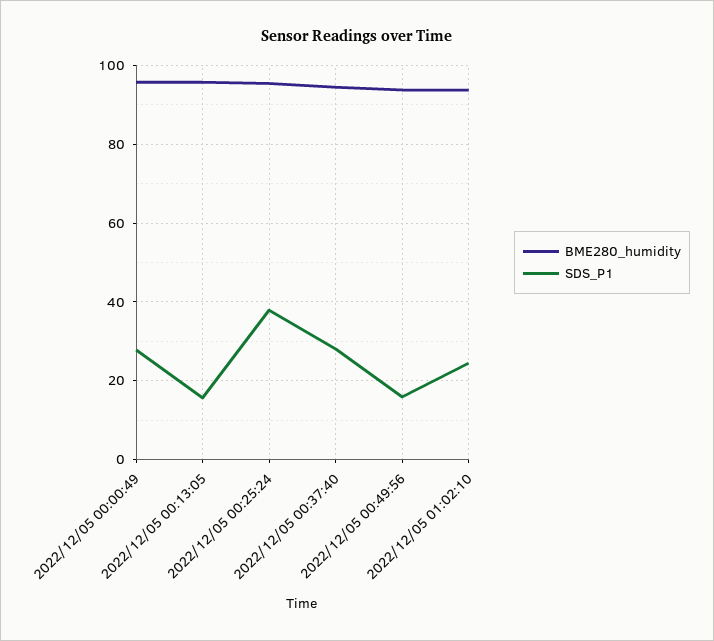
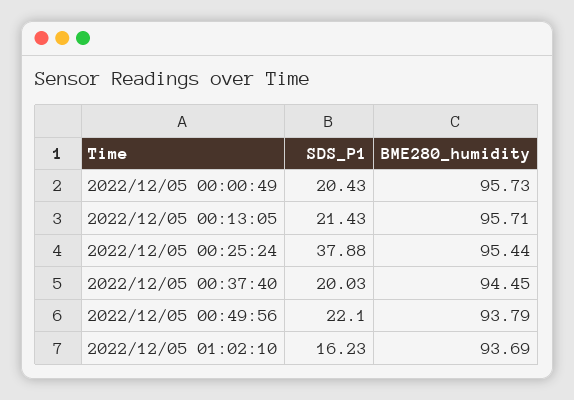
SDS_P1, 2022/12/05 00:00:49: 28 -> 20.43
SDS_P1, 2022/12/05 00:13:05: 16 -> 21.43
SDS_P1, 2022/12/05 00:37:40: 28 -> 20.03
SDS_P1, 2022/12/05 00:49:56: 16 -> 22.1
SDS_P1, 2022/12/05 01:02:10: 24 -> 16.23

